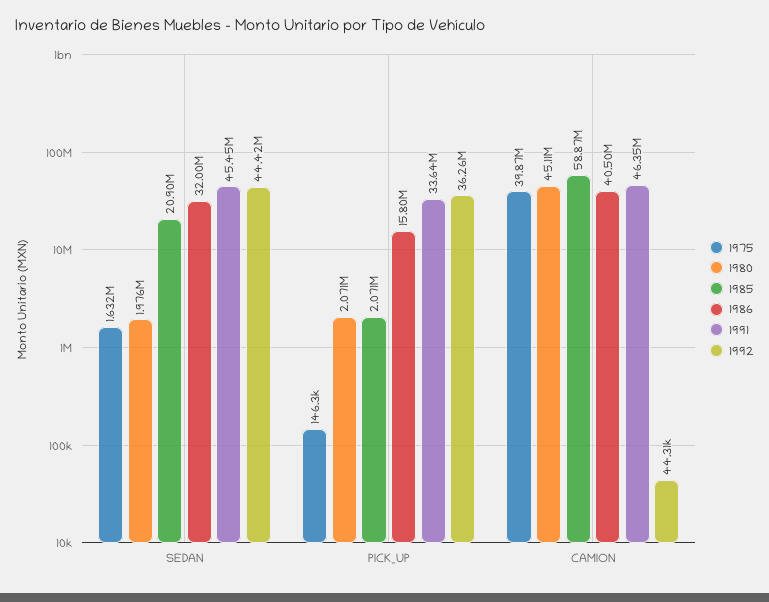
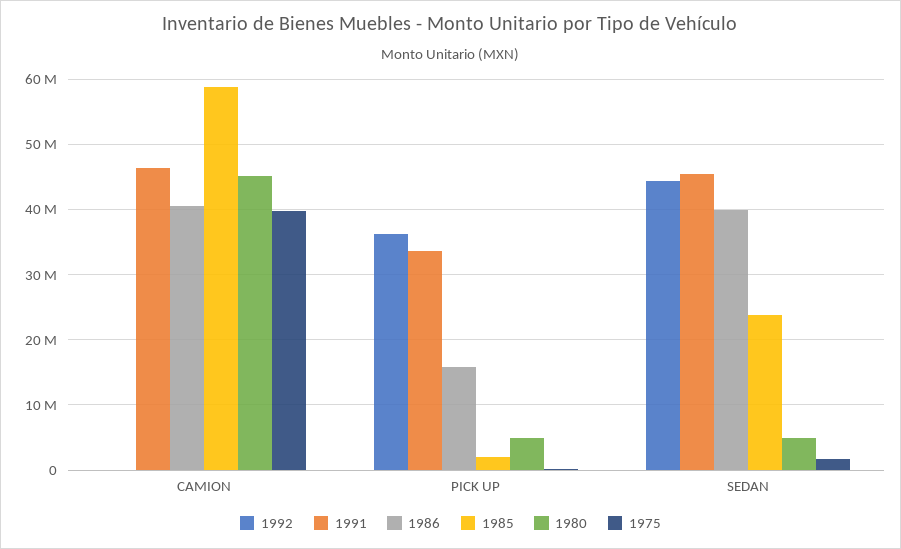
1980, SEDAN: 1976000 -> 5000000
1985, SEDAN: 20900000 -> 24000000
1986, SEDAN: 32000000 -> 40000000
1980, PICK_UP: 2071000 -> 5000000

